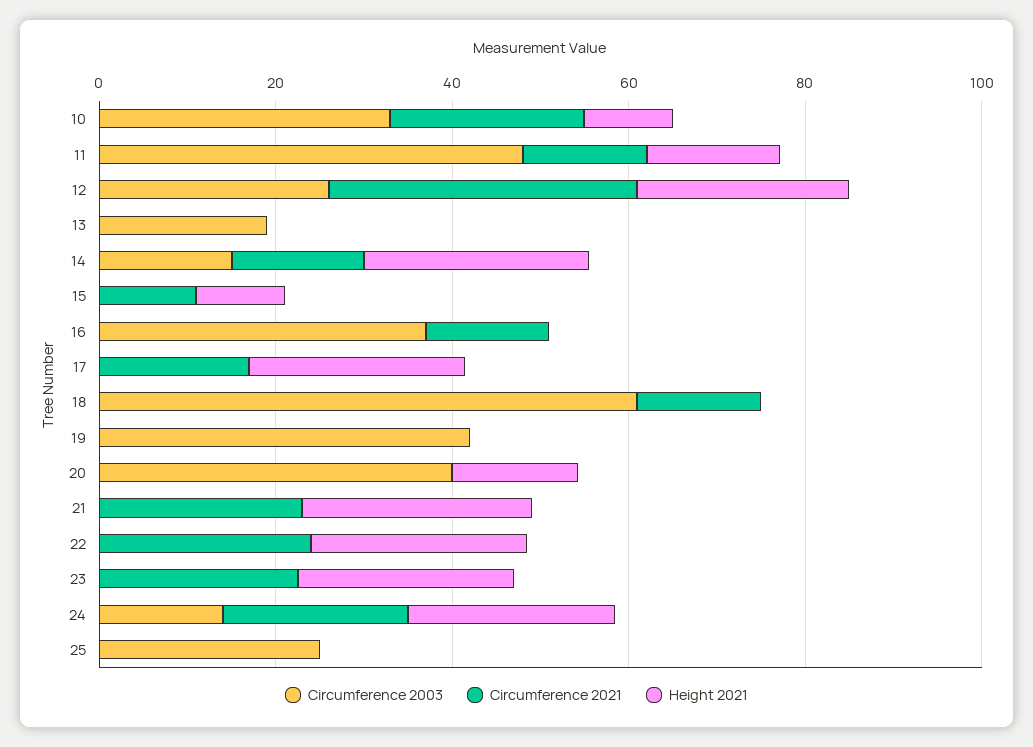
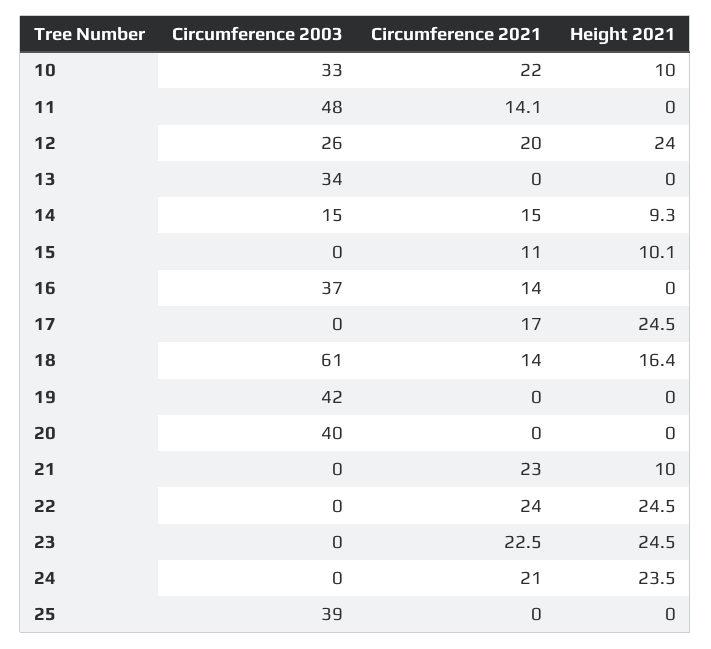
Height 2021, 11: 15 -> 0
Circumference 2021, 12: 35 -> 20
Circumference 2003, 13: 20 -> 34
Height 2021, 14: 25 -> 9.3
Height 2021, 18: 0 -> 16.4
Height 2021, 20: 15 -> 0
Height 2021, 21: 25 -> 10
Circumference 2003, 24: 15 -> 0
Circumference 2003, 25: 25 -> 39

